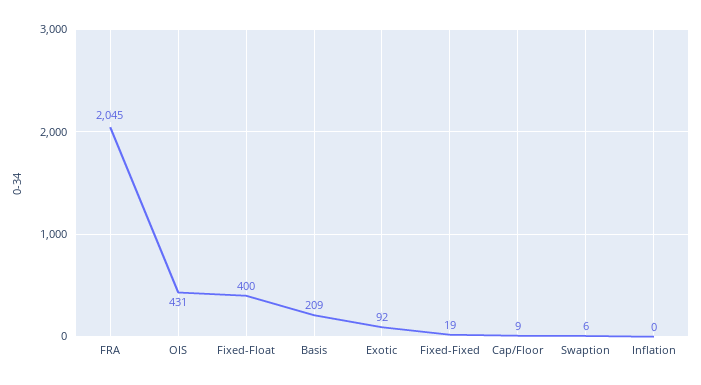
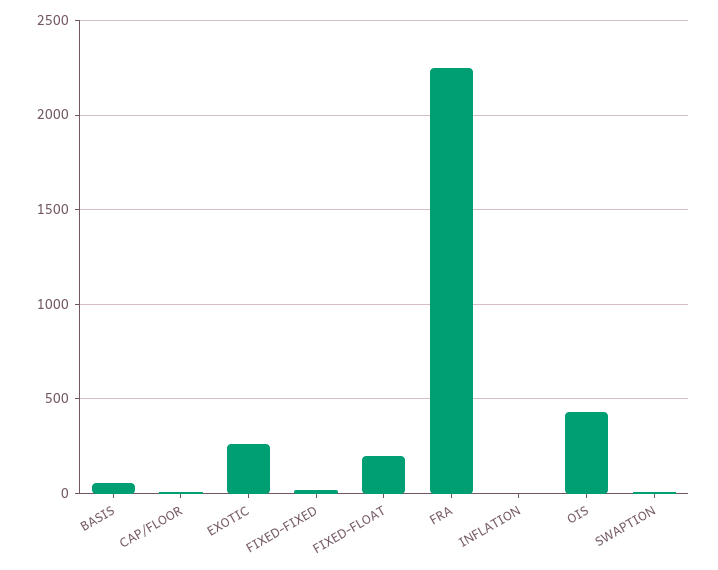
FRA: 2045 -> 2250
Fixed-Float: 400 -> 200
Basis: 209 -> 50
Exotic: 92 -> 250

